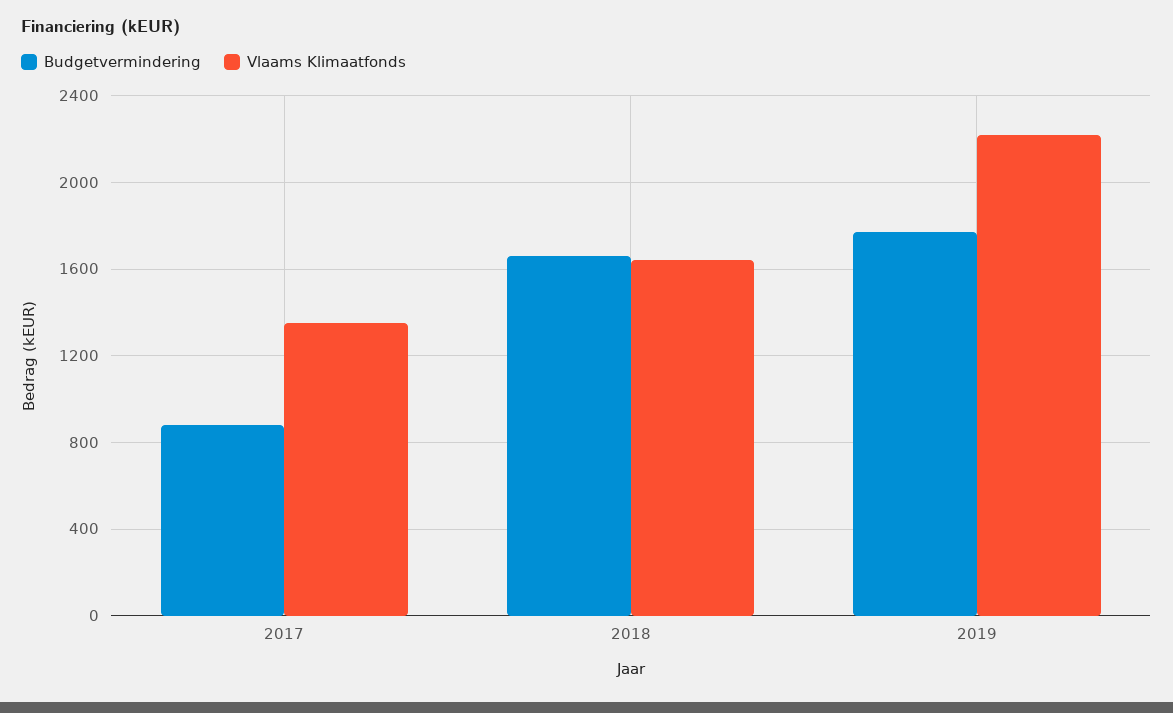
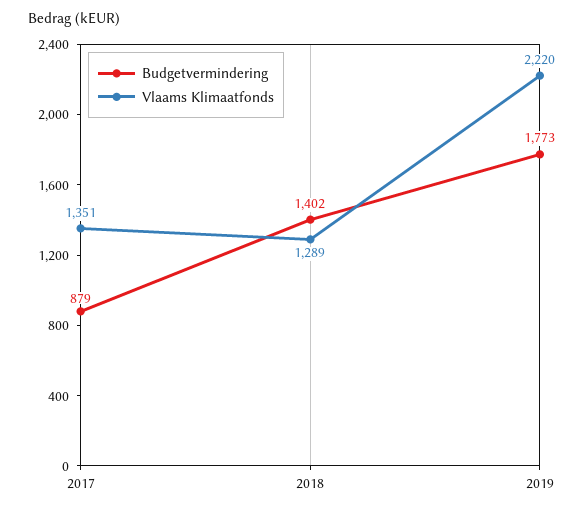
Budgetvermindering, 2018: 1650 -> 1402
Vlaams Klimaatfonds, 2018: 1650 -> 1289

